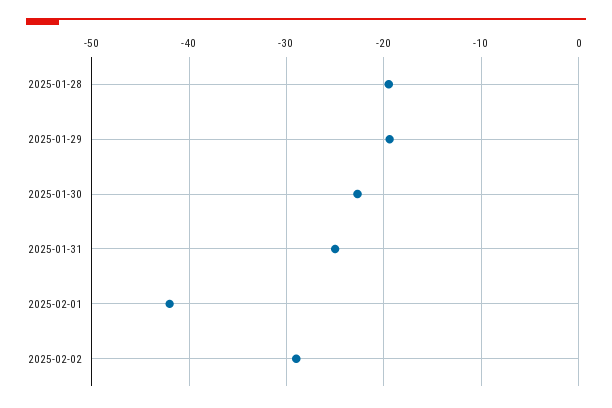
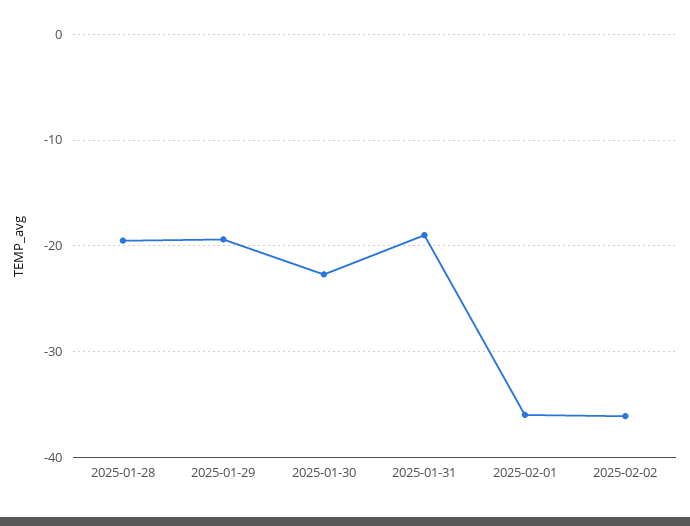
2025-01-31: -25 -> -19
2025-02-01: -42 -> -36
2025-02-02: -29 -> -36

